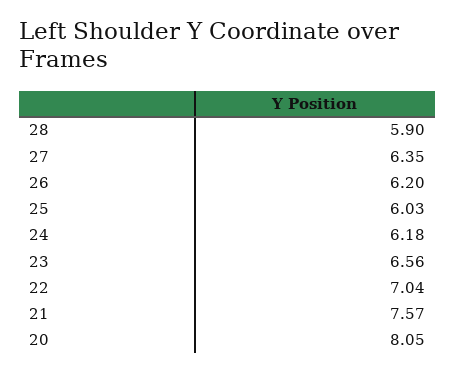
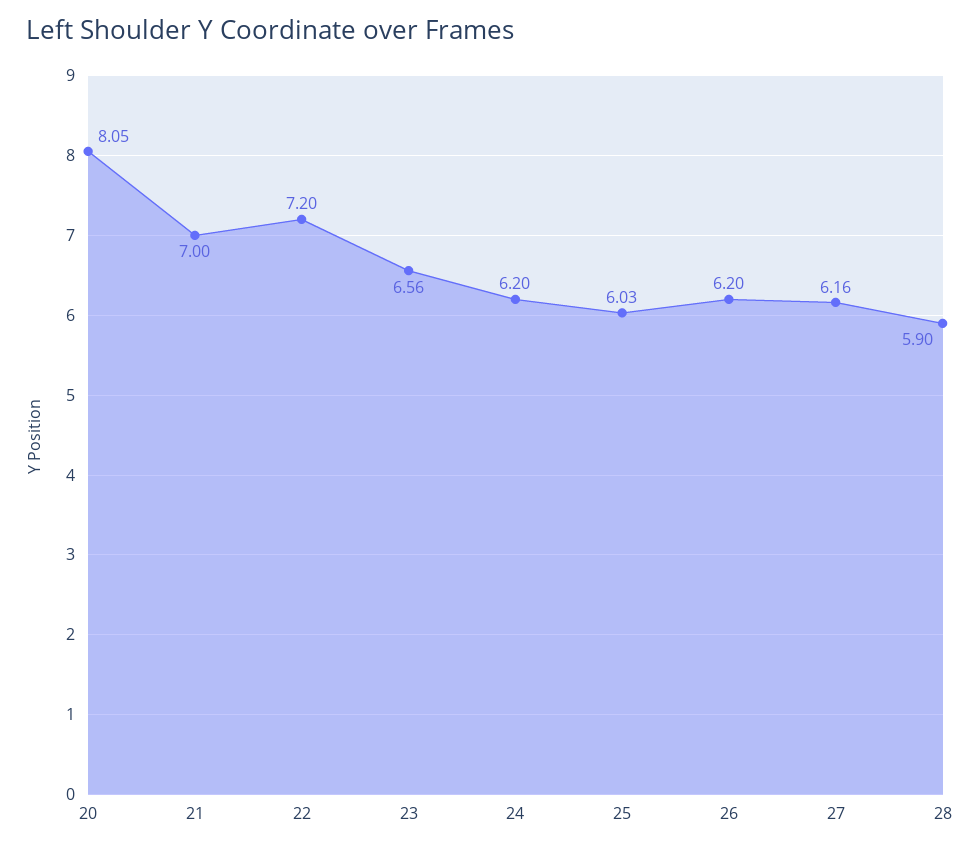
27: 6.35 -> 6.16
24: 6.18 -> 6.2
22: 7.04 -> 7.2
21: 7.57 -> 7

